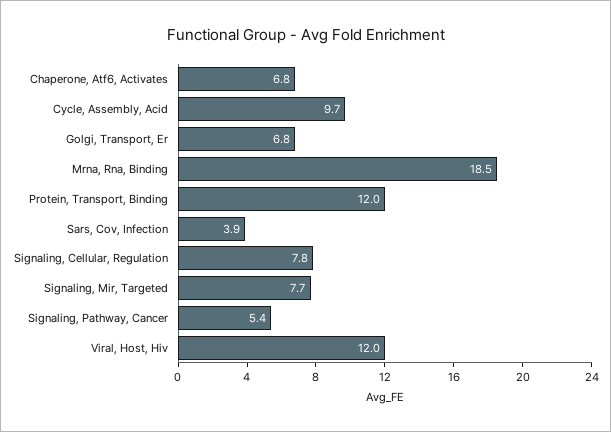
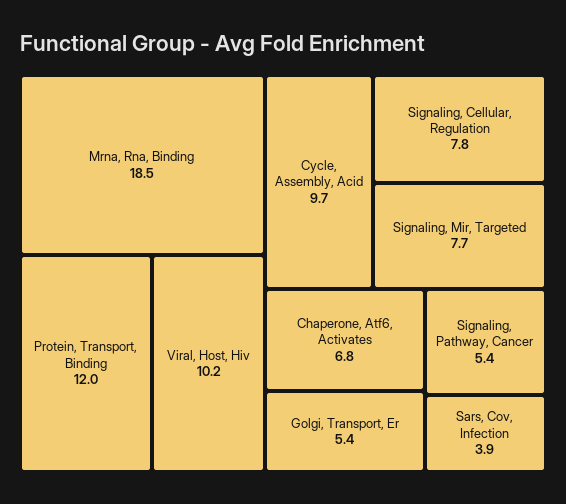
Golgi, Transport, Er: 6.8 -> 5.4
Viral, Host, Hiv: 12 -> 10.2

